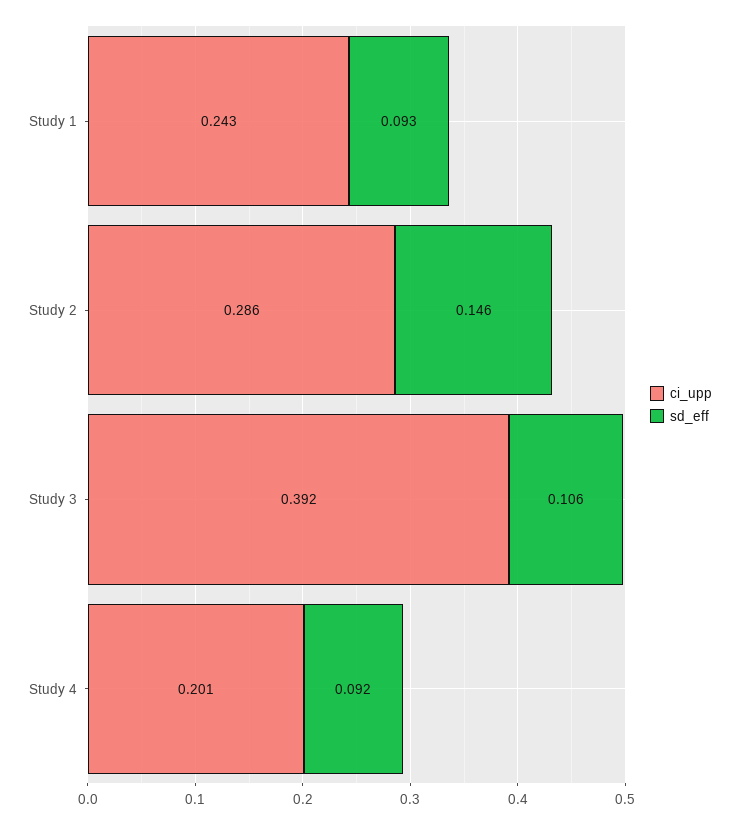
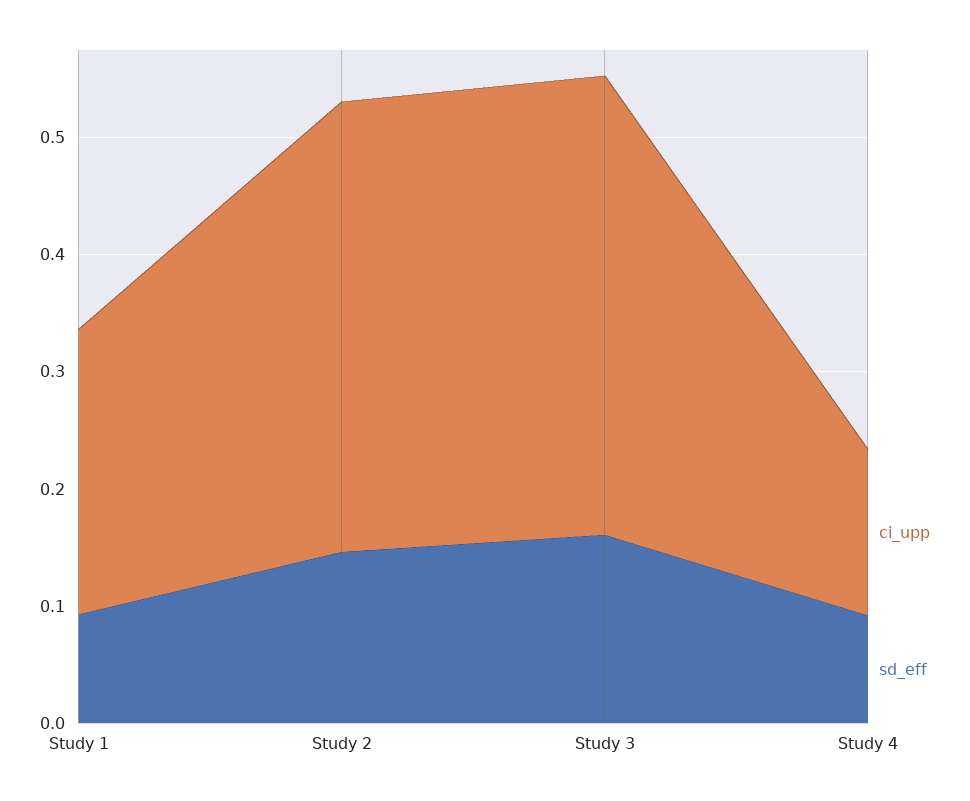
ci_upp, Study 2: 0.286 -> 0.38
sd_eff, Study 3: 0.106 -> 0.16
ci_upp, Study 4: 0.201 -> 0.14

